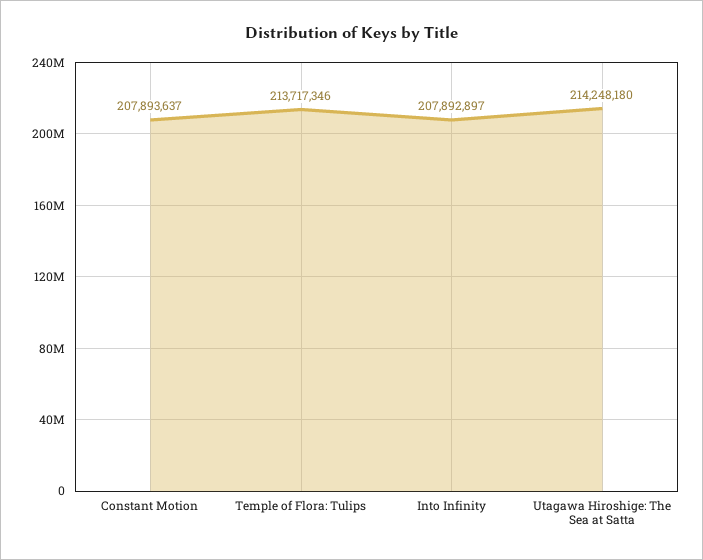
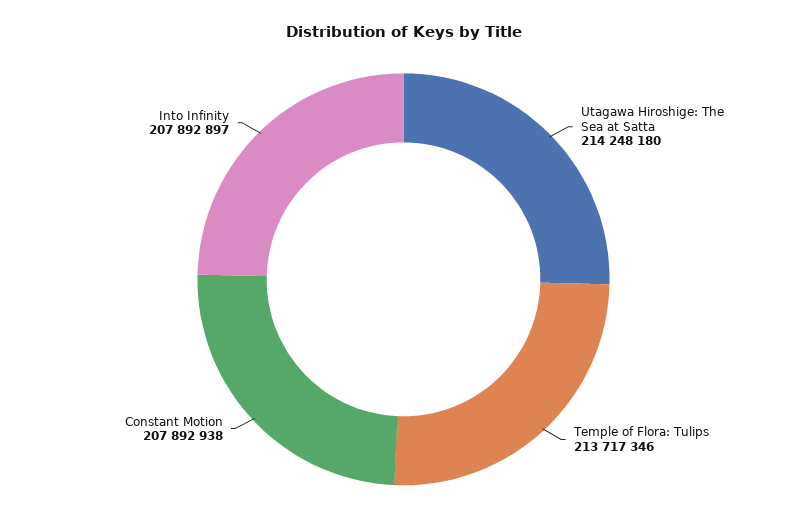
Constant Motion: 207893637 -> 207892938

